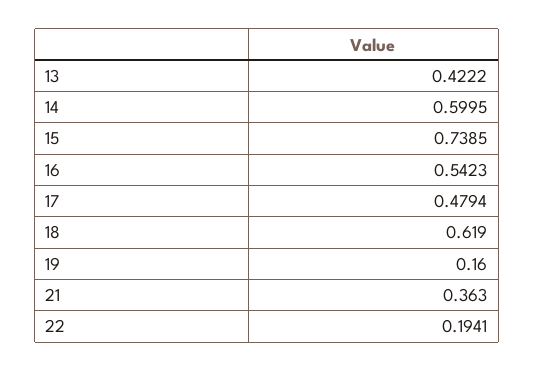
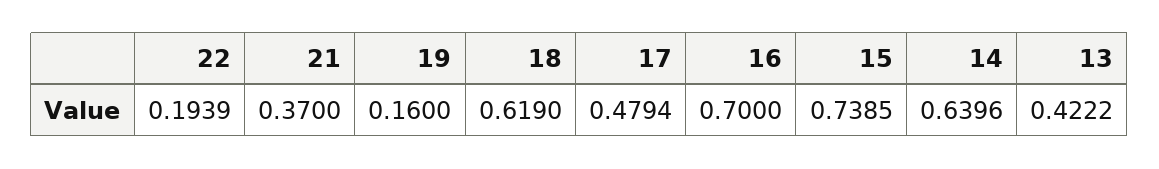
14: 0.5995 -> 0.6396
16: 0.5423 -> 0.7
21: 0.363 -> 0.37
22: 0.1941 -> 0.1939

